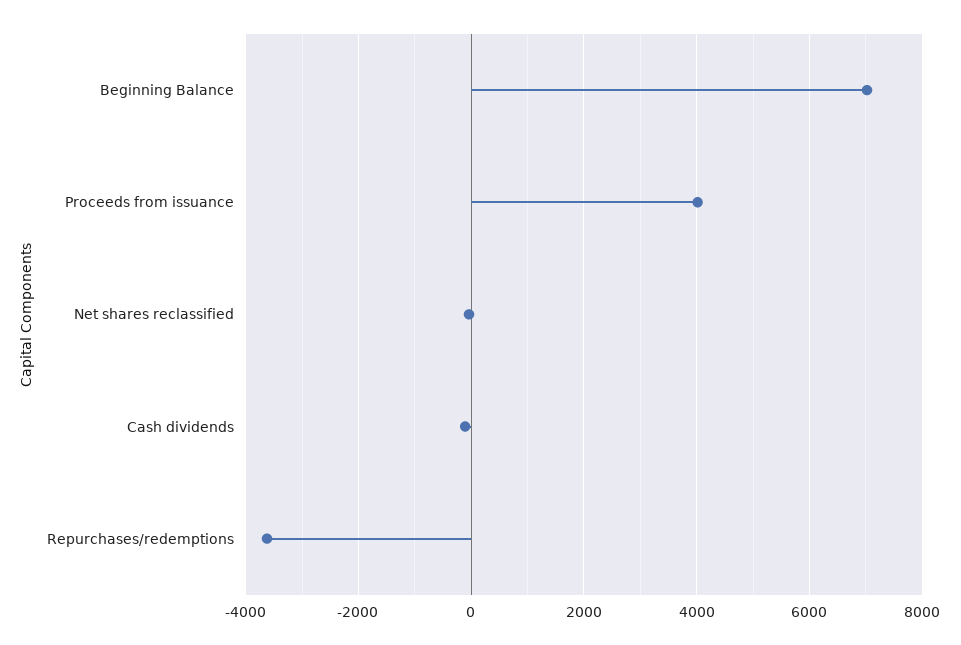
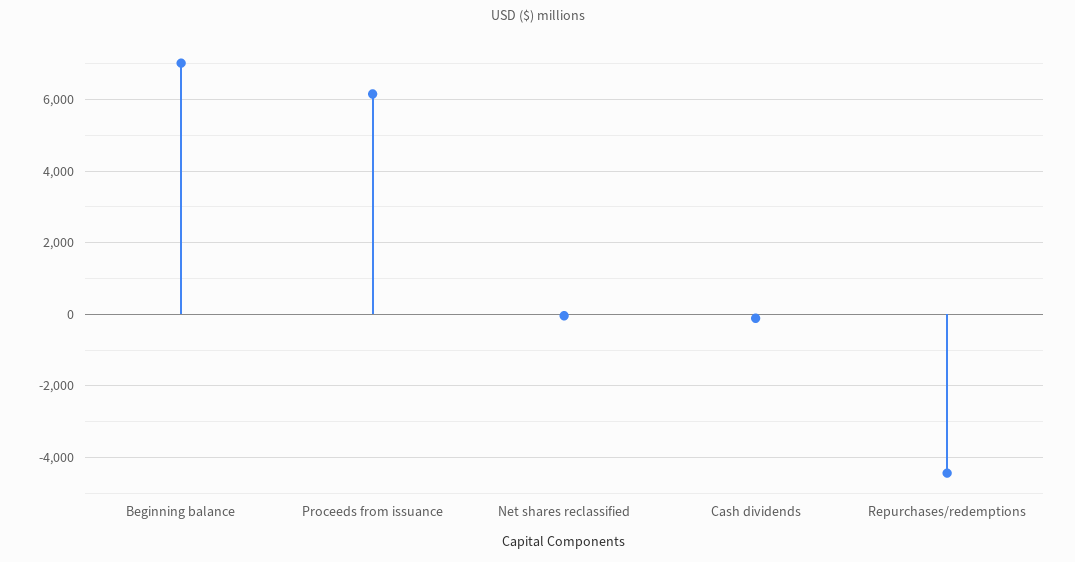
Proceeds from issuance: 4000 -> 6200
Repurchases/redemptions: -3600 -> -4400

